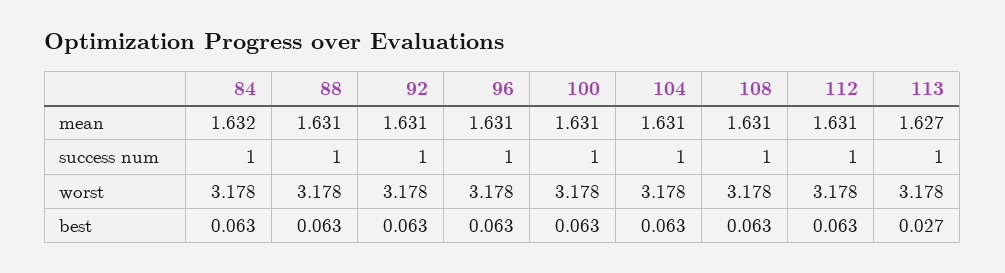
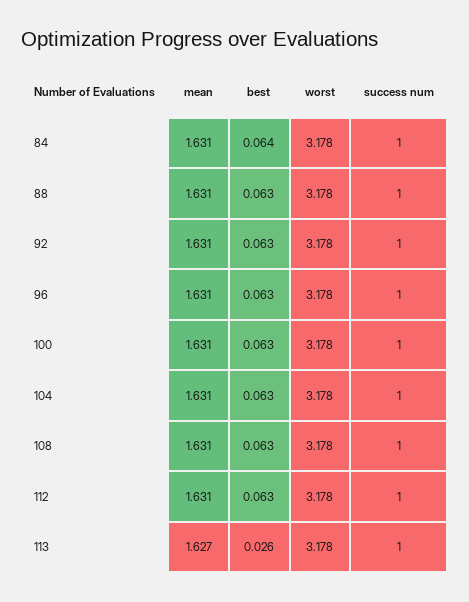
84, mean: 1.632 -> 1.631
84, best: 0.063 -> 0.064
113, best: 0.027 -> 0.026

